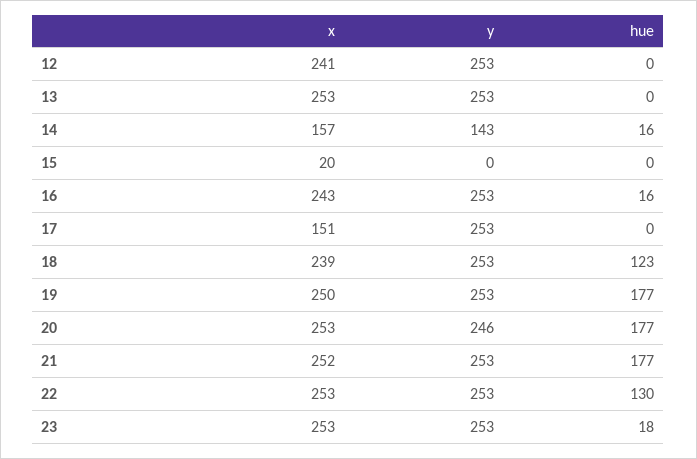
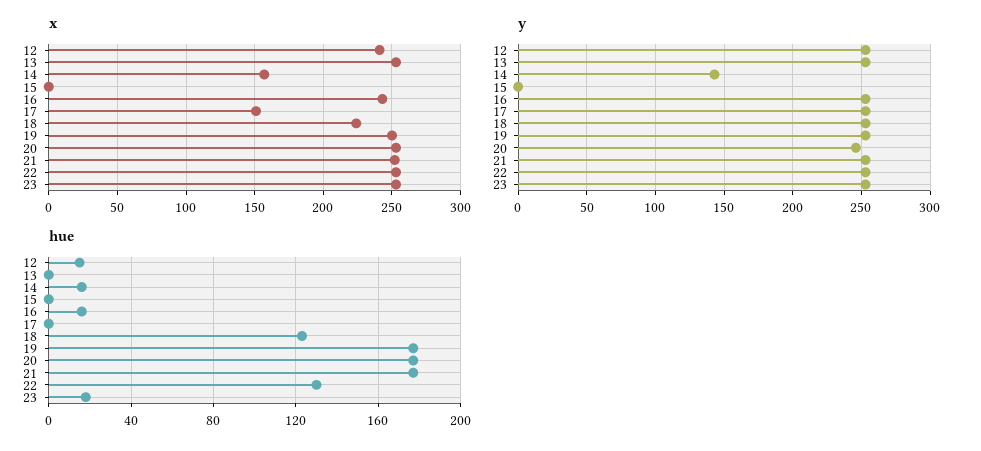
hue, 12: 0 -> 15
x, 15: 20 -> 0
x, 18: 239 -> 225

